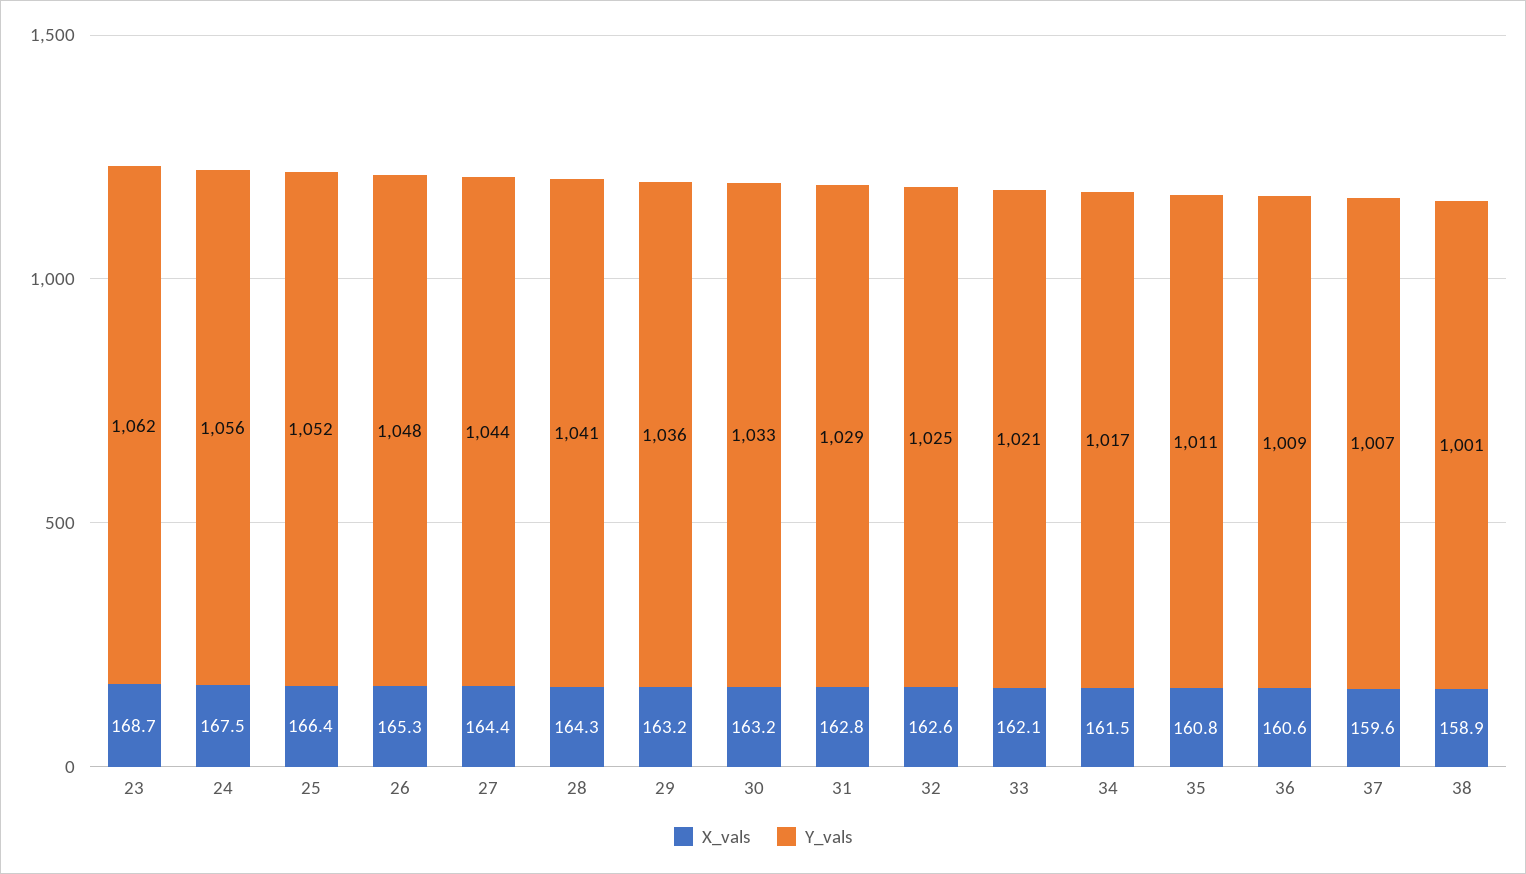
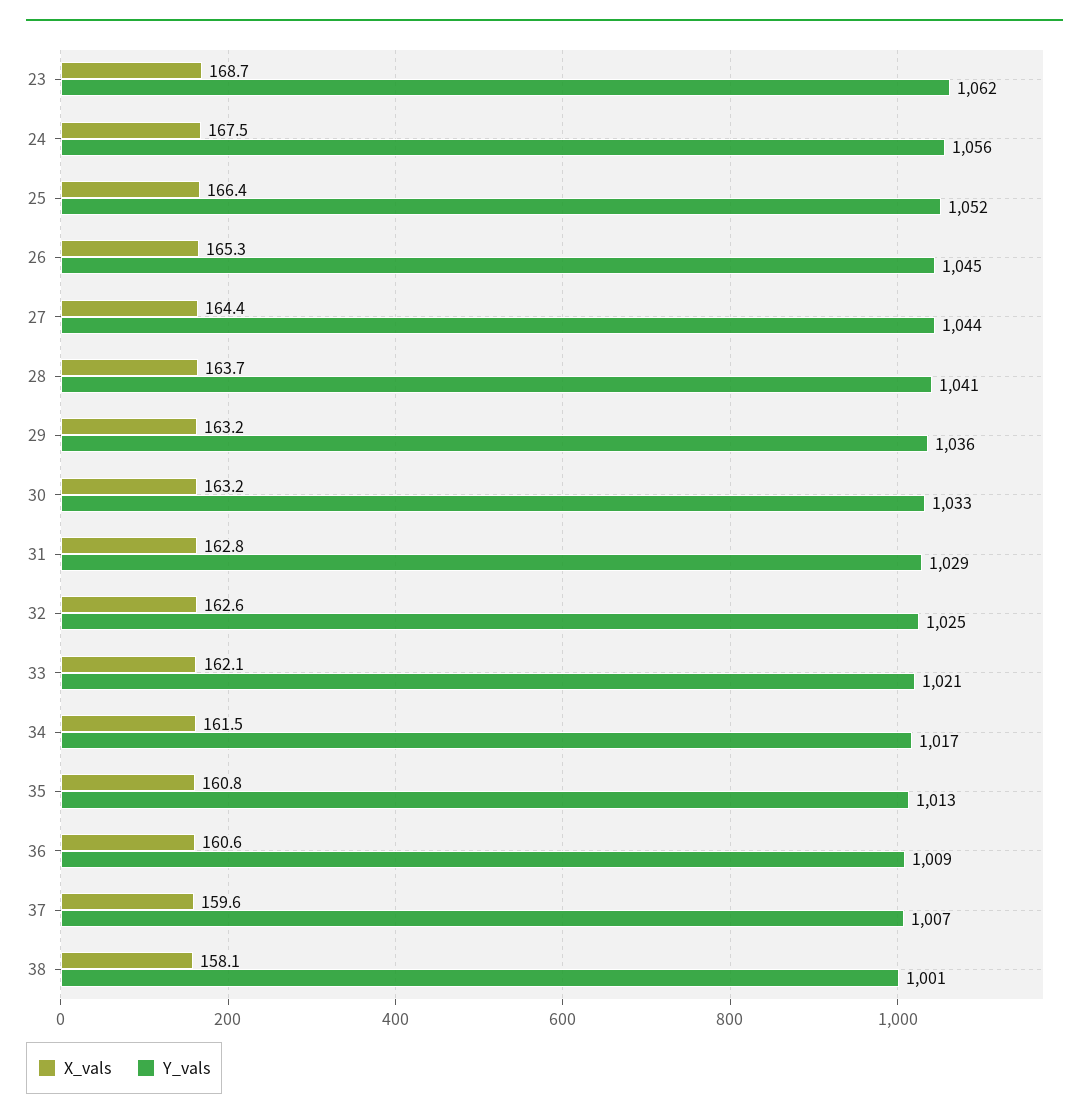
Y_vals, 26: 1048 -> 1045
X_vals, 28: 164.3 -> 163.7
Y_vals, 35: 1011 -> 1013
X_vals, 38: 158.9 -> 158.1

